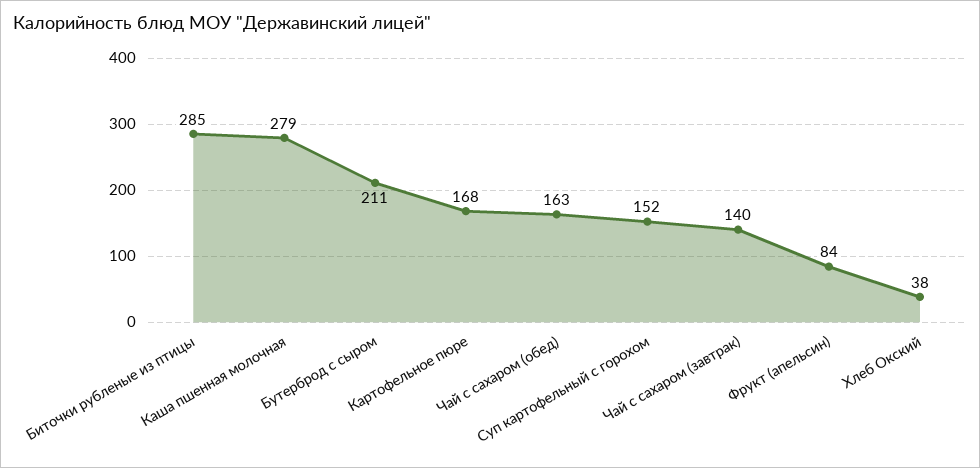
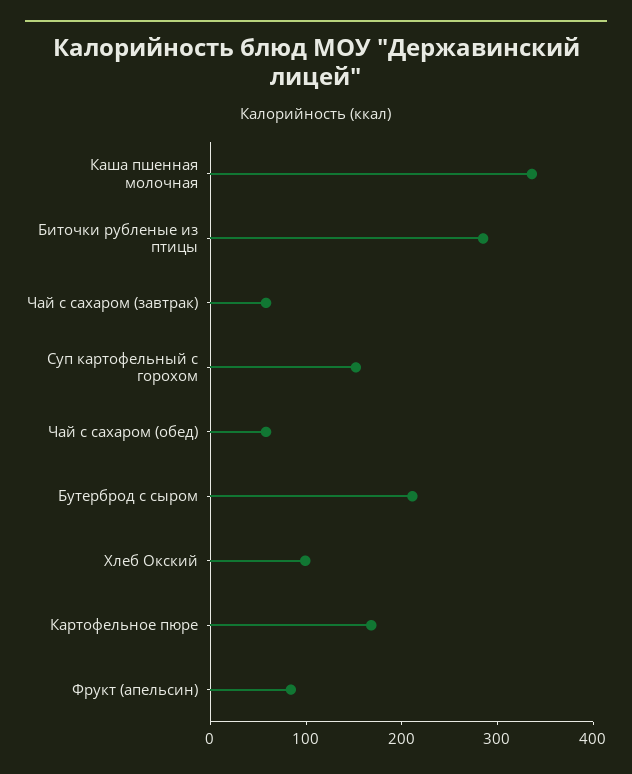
Каша пшенная молочная: 279 -> 340
Чай с сахаром (обед): 163 -> 60
Чай с сахаром (завтрак): 140 -> 60
Хлеб Окский: 38 -> 100

